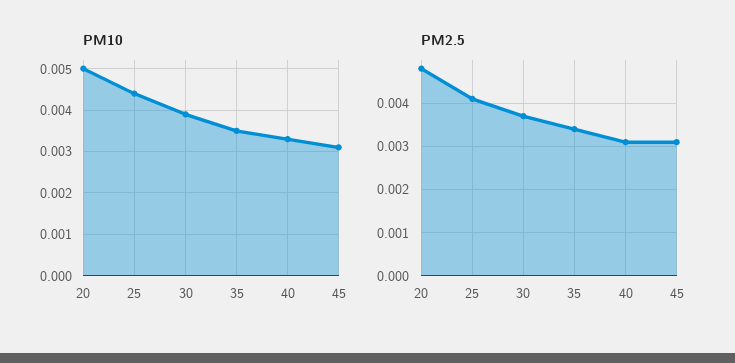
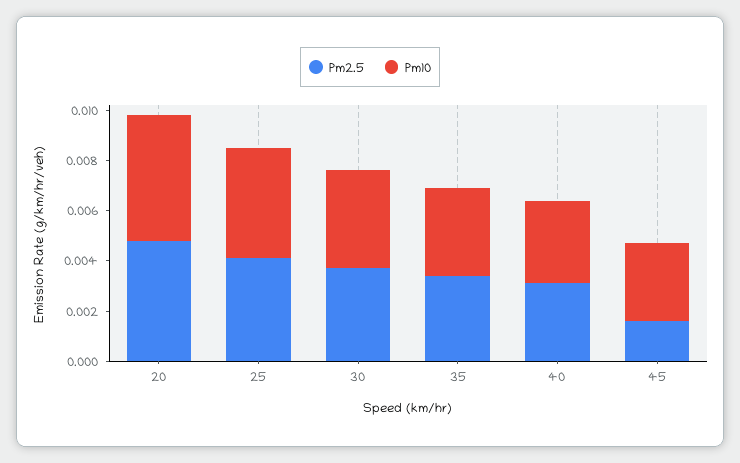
PM2.5, 45: 0.003 -> 0.0015

